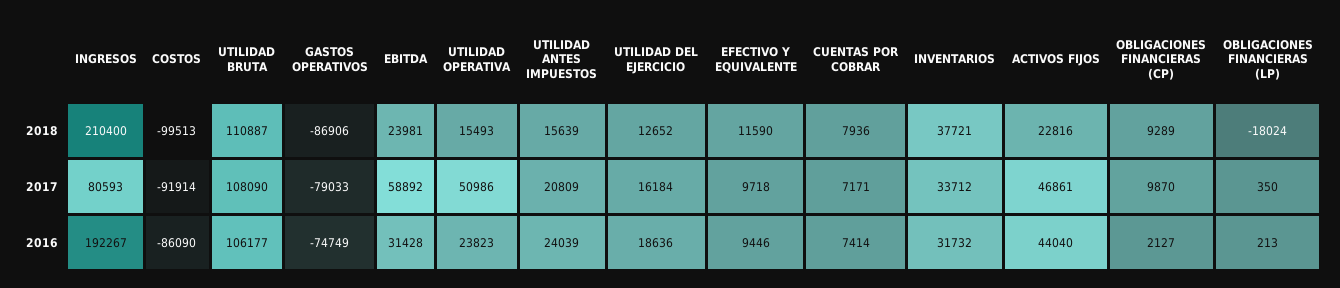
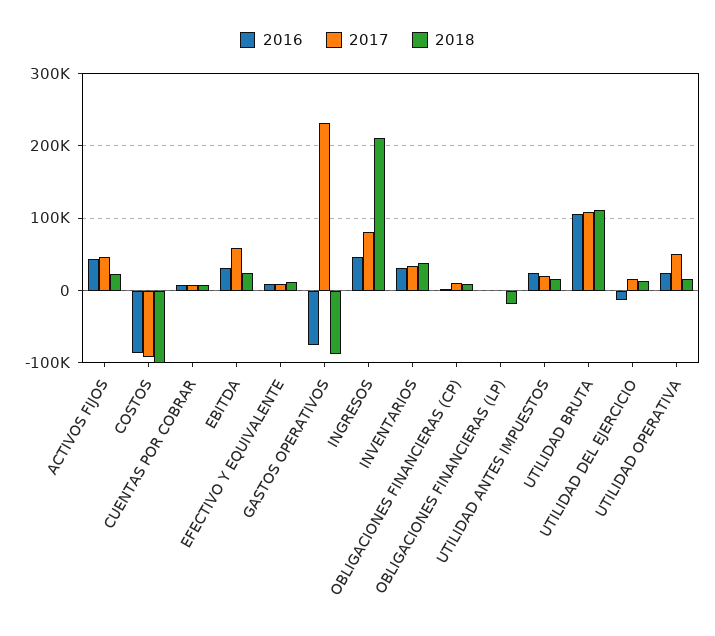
2017, GASTOS OPERATIVOS: -79033 -> 230000
2016, INGRESOS: 192267 -> 50000
2016, UTILIDAD DEL EJERCICIO: 18636 -> -10000

